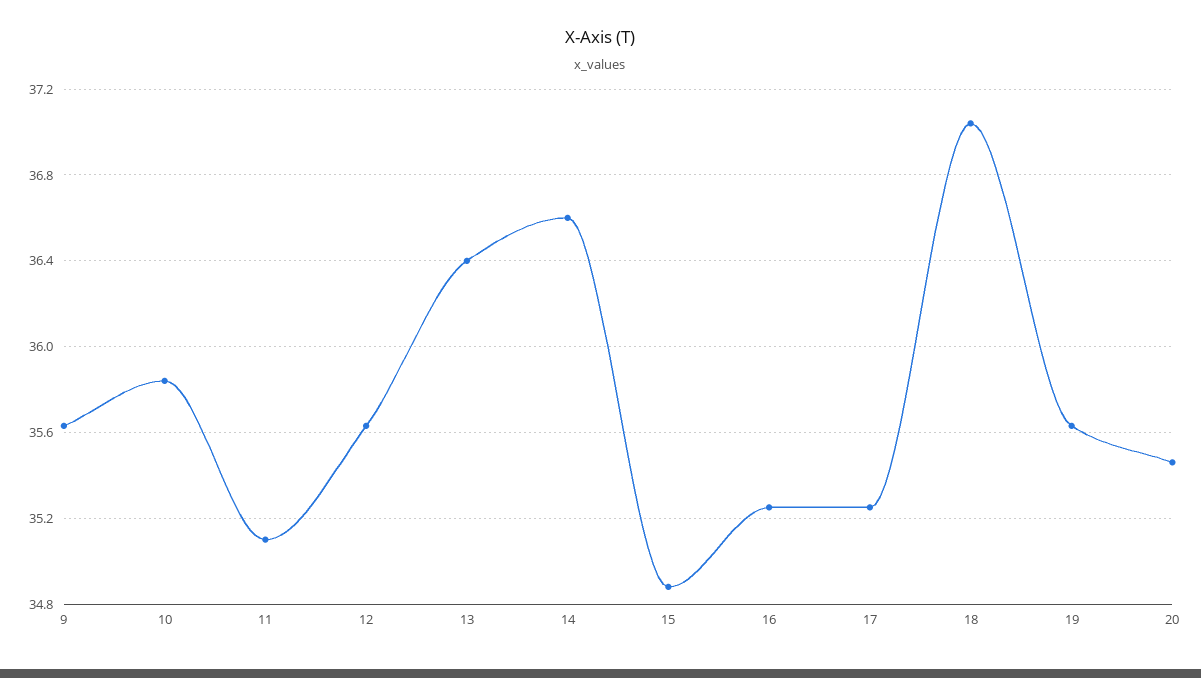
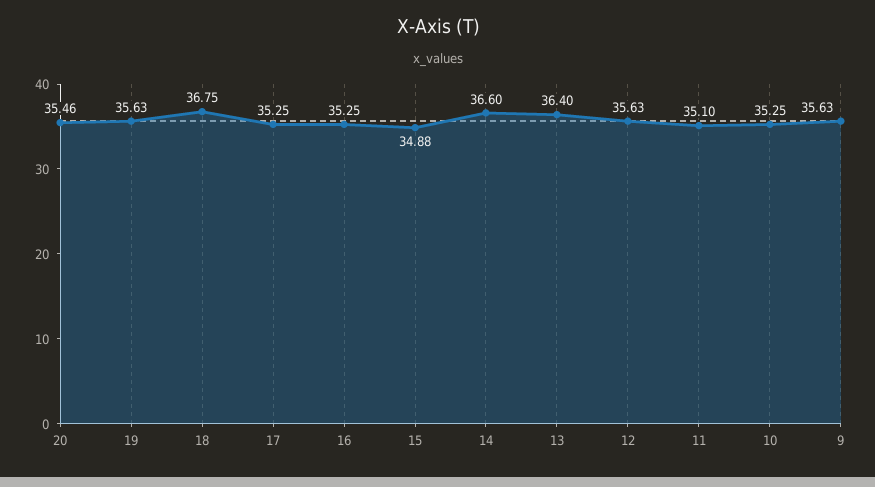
10: 35.85 -> 35.25
18: 37.05 -> 36.75

